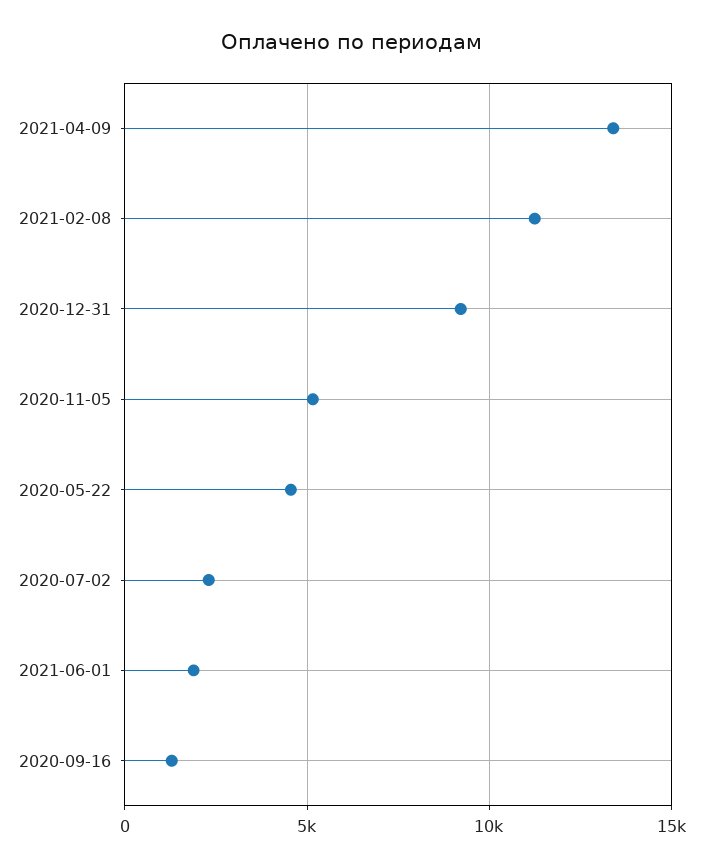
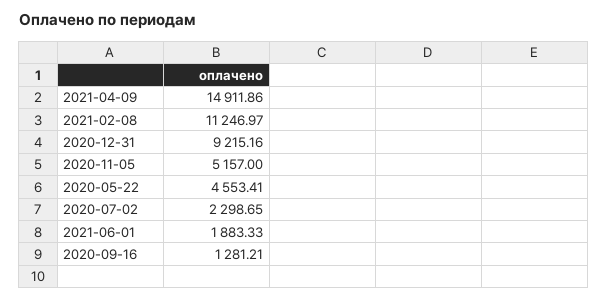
2021-04-09: 13500 -> 14911.86

